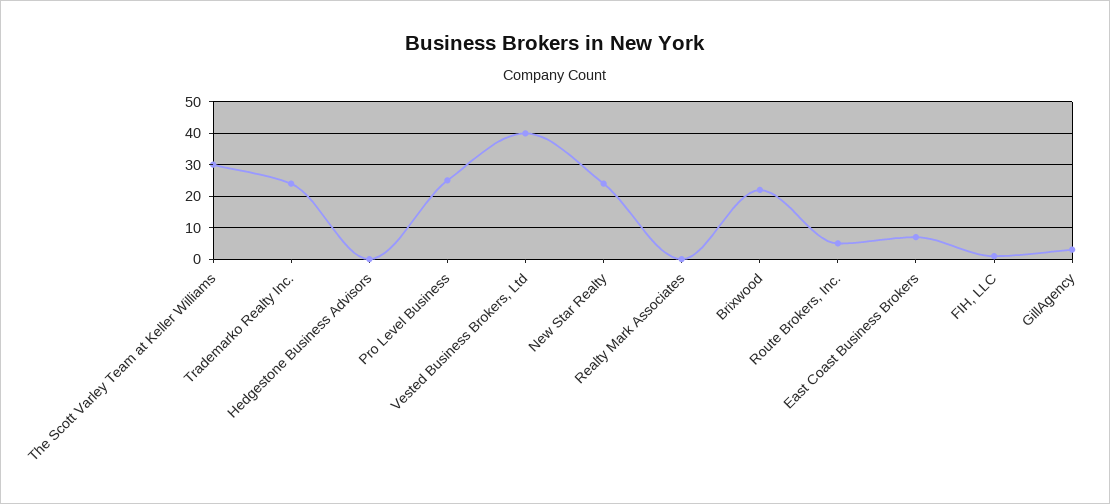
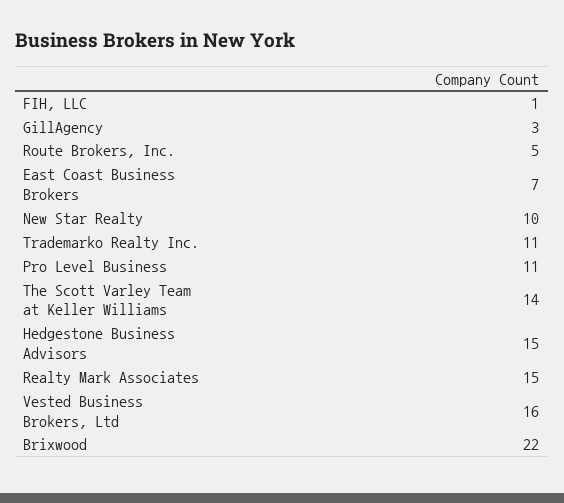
The Scott Varley Team at Keller Williams: 30 -> 14
Trademarko Realty Inc.: 25 -> 11
Hedgestone Business Advisors: 0 -> 15
Pro Level Business: 25 -> 11
Vested Business Brokers, Ltd: 40 -> 16
New Star Realty: 25 -> 10
Realty Mark Associates: 0 -> 15

